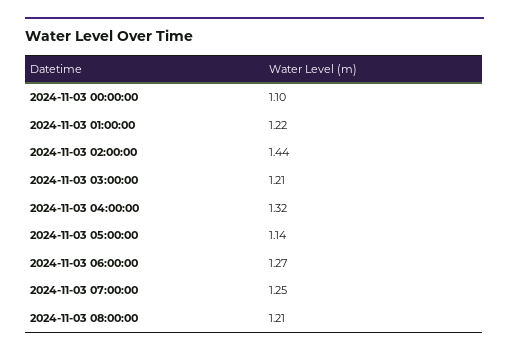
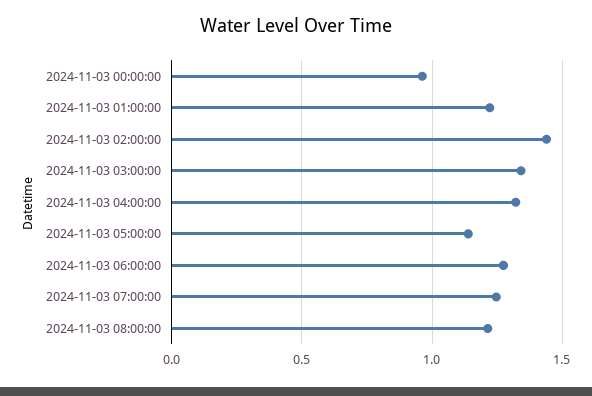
2024-11-03 00:00:00: 1.1 -> 0.95
2024-11-03 03:00:00: 1.21 -> 1.35

